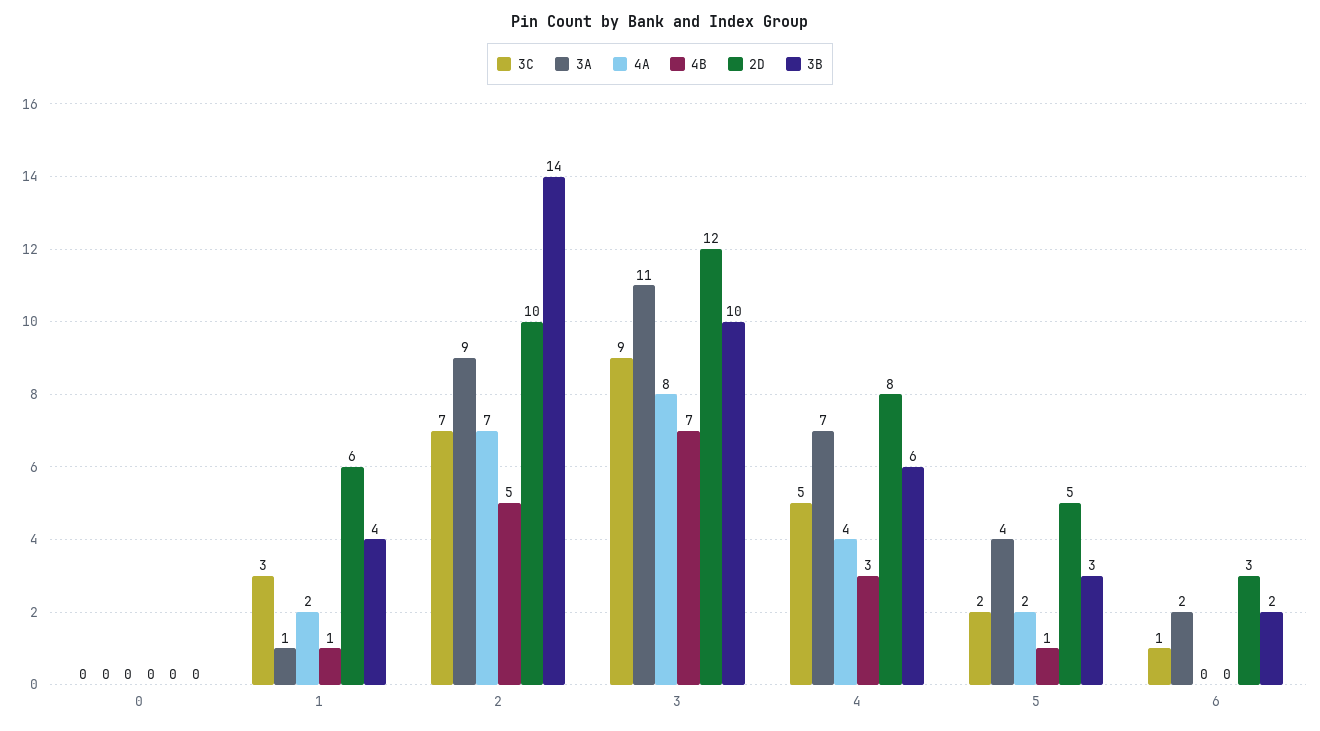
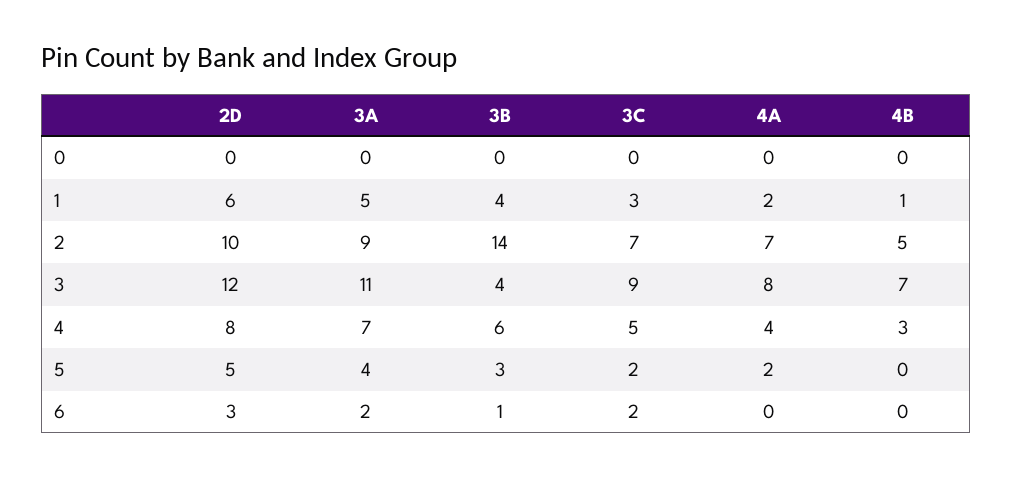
3A, 1: 1 -> 5
3B, 3: 10 -> 4
4B, 5: 1 -> 0
3C, 6: 1 -> 2
3B, 6: 2 -> 1

